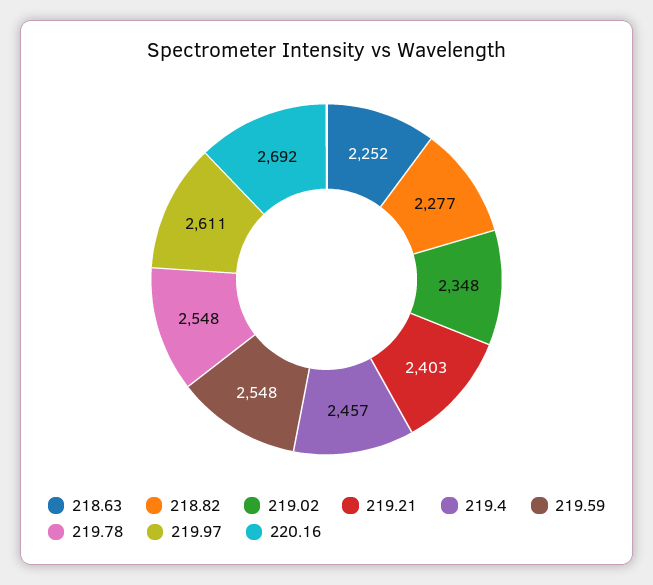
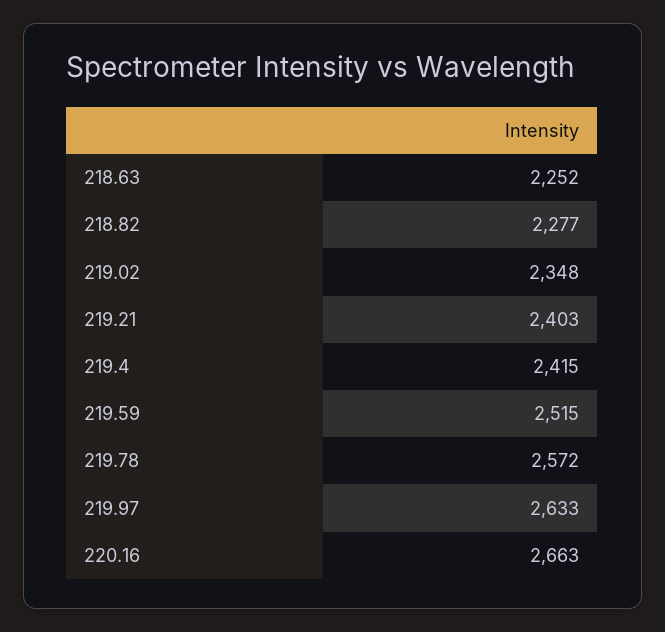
219.4: 2457 -> 2415
219.59: 2548 -> 2515
219.78: 2548 -> 2572
219.97: 2611 -> 2633
220.16: 2692 -> 2663

